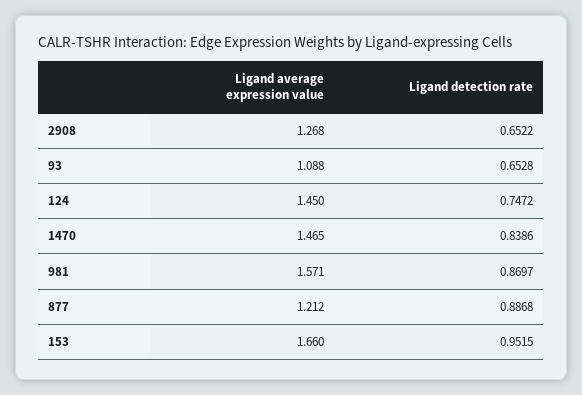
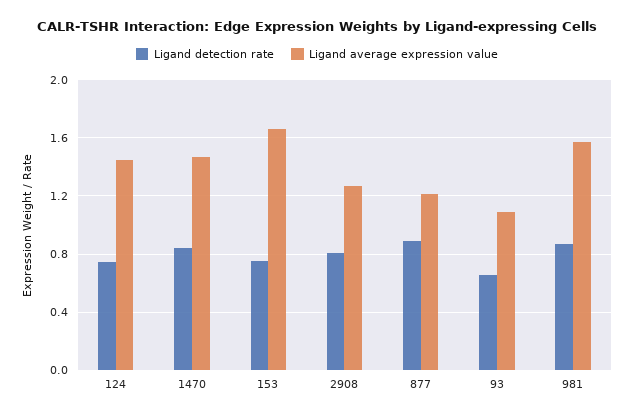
Ligand detection rate, 2908: 0.6522 -> 0.8
Ligand detection rate, 153: 0.9515 -> 0.75

